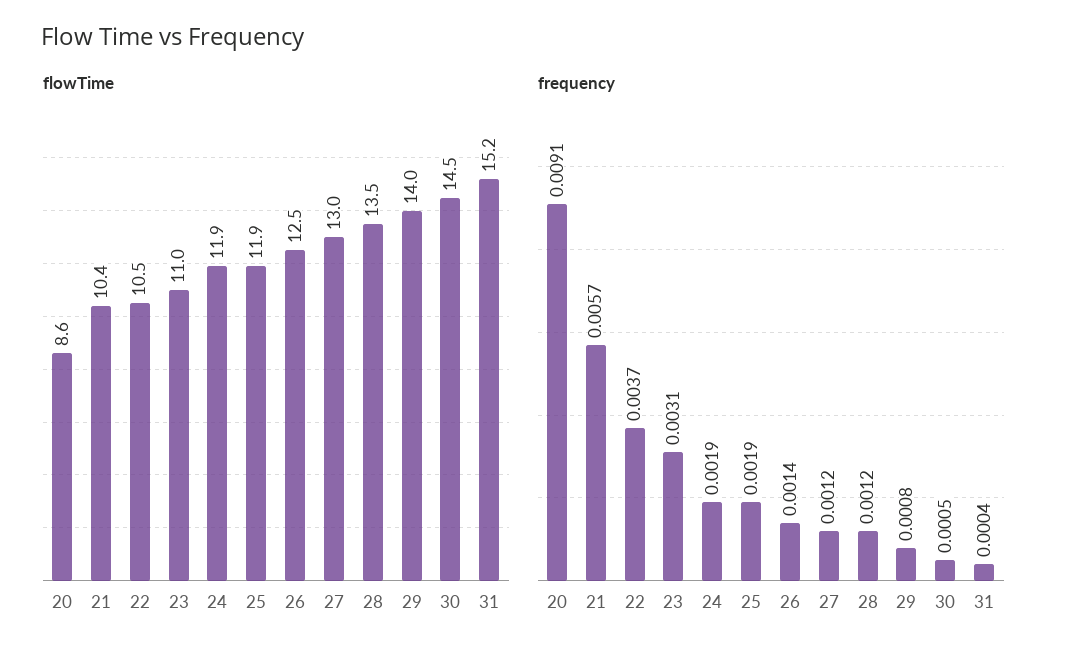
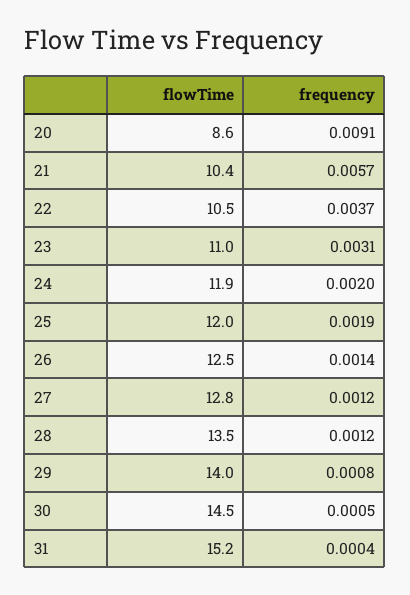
flowTime, 25: 11.9 -> 12
flowTime, 27: 13 -> 12.8
frequency, 24: 0.0019 -> 0.002

